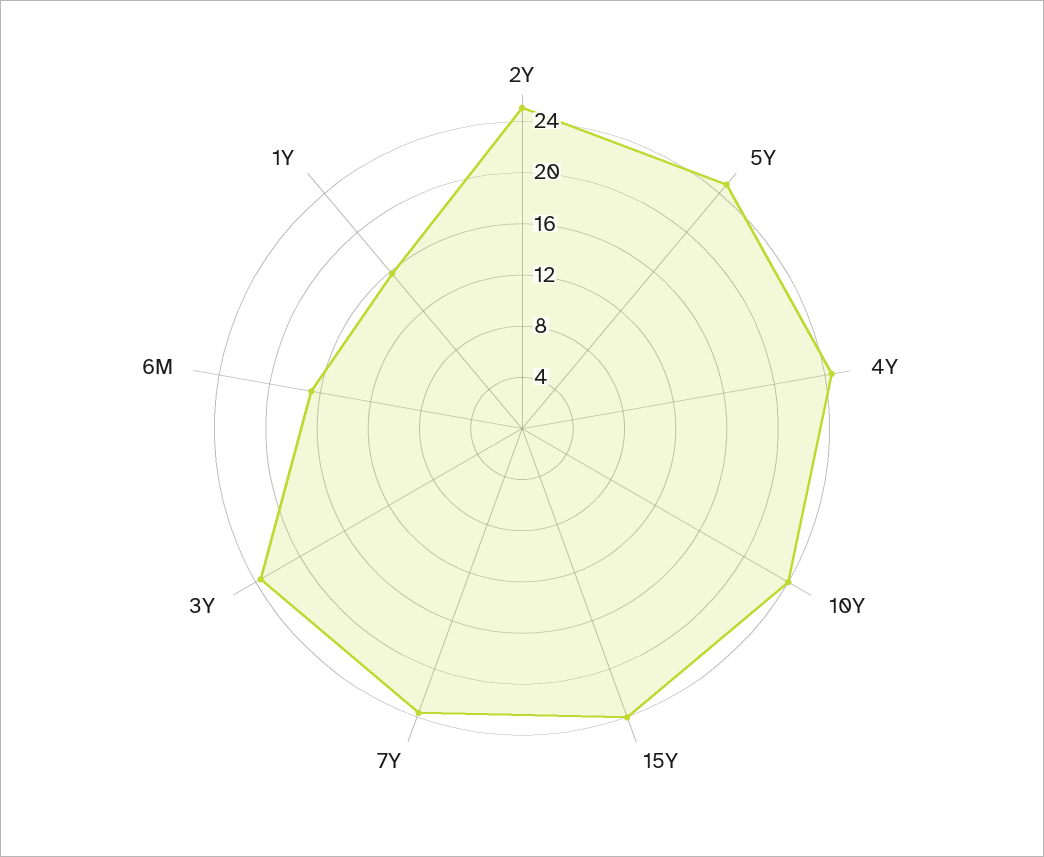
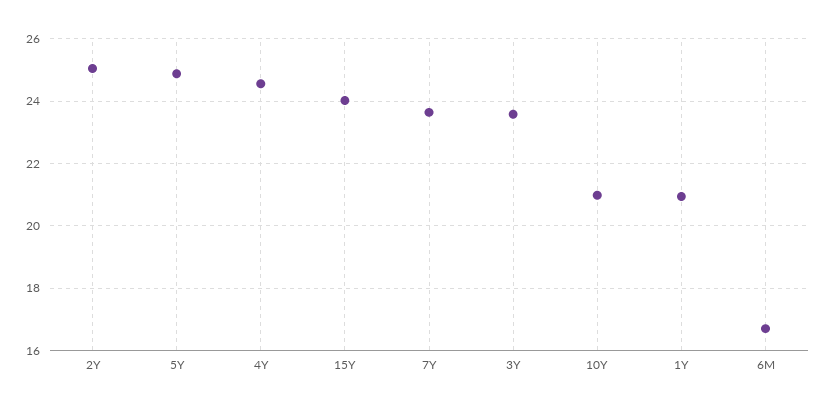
10Y: 24 -> 21
1Y: 16 -> 21

